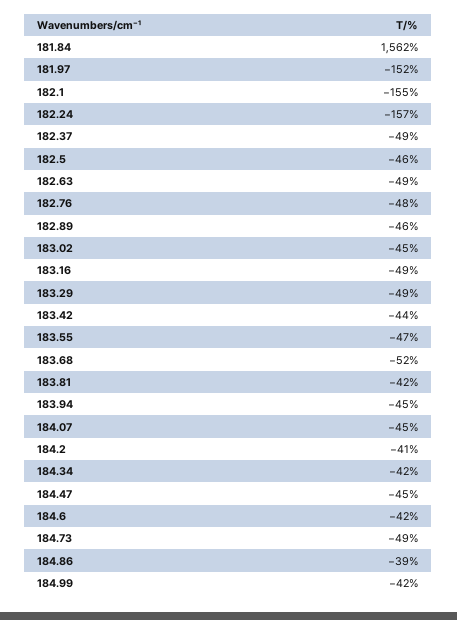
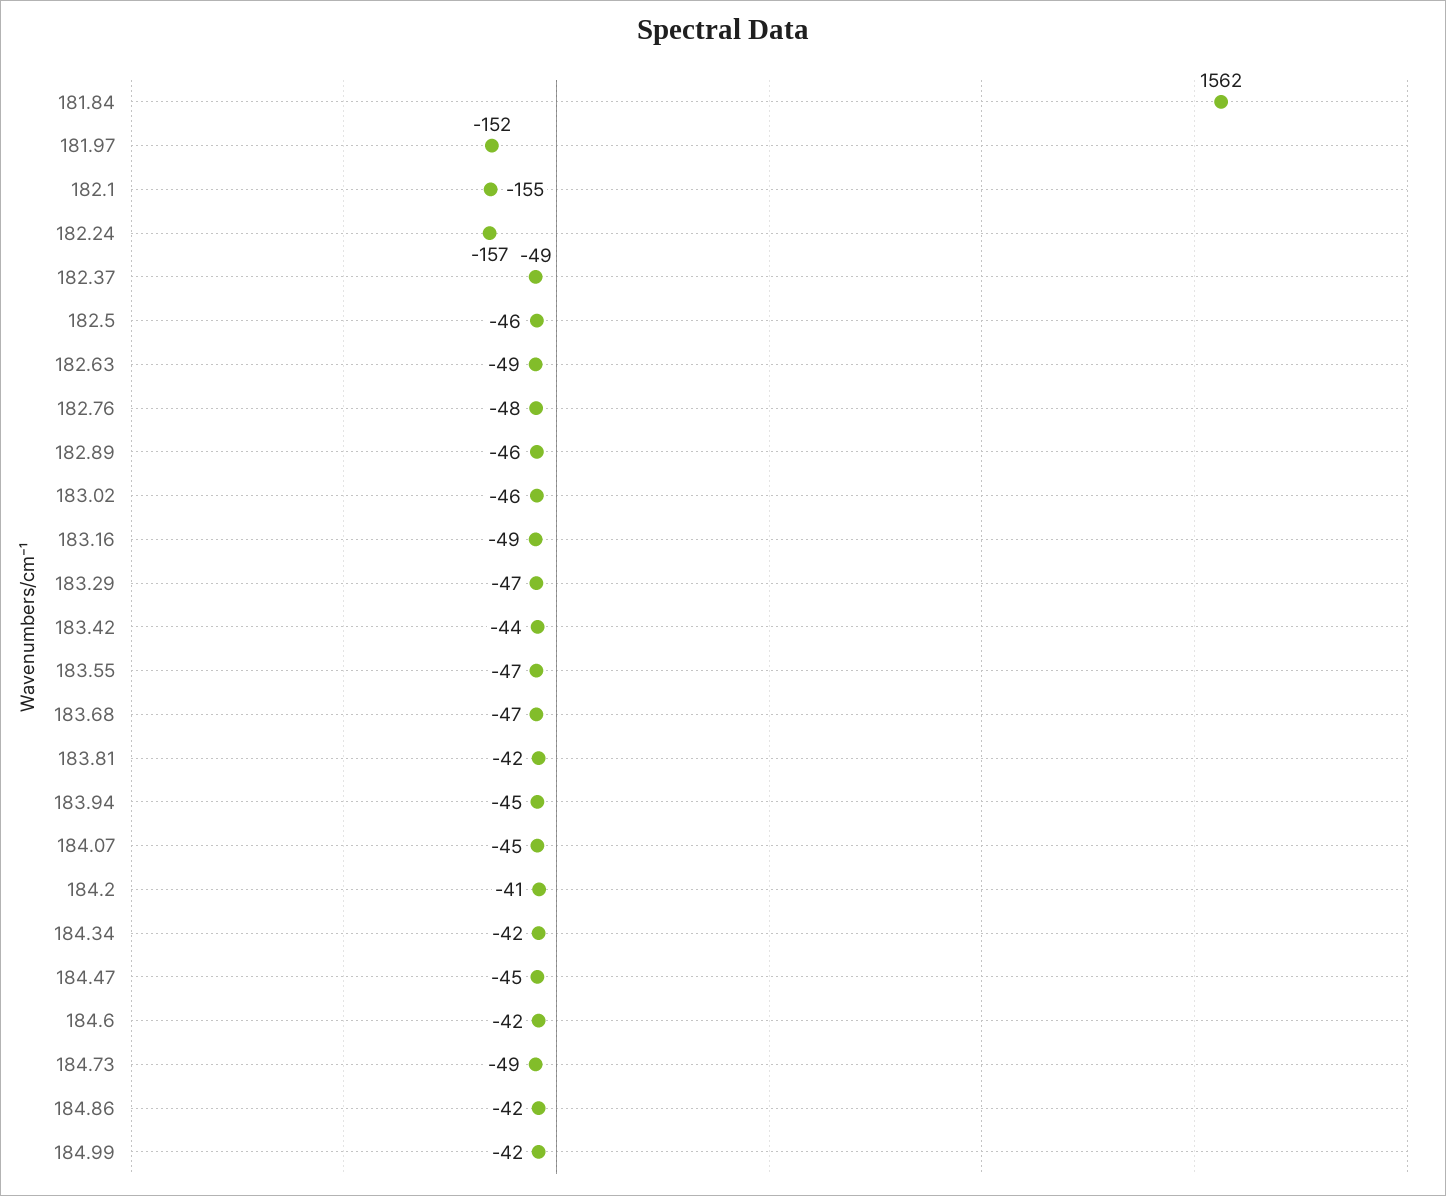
183.02: -45 -> -46
183.29: -49 -> -47
183.68: -52 -> -47
184.86: -39 -> -42

